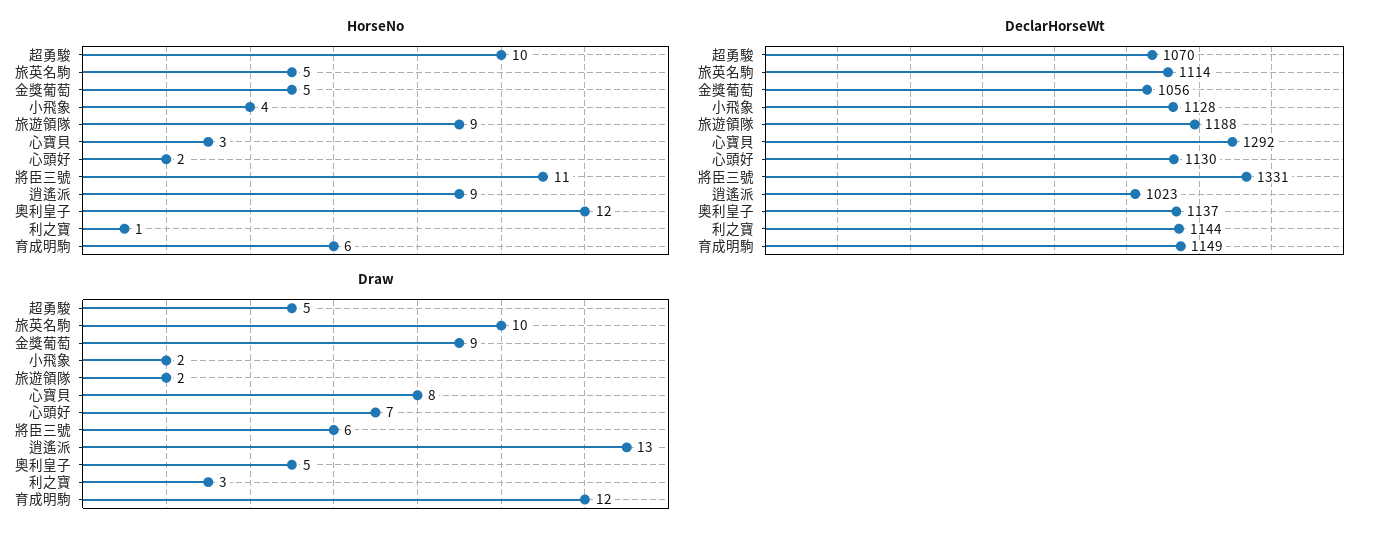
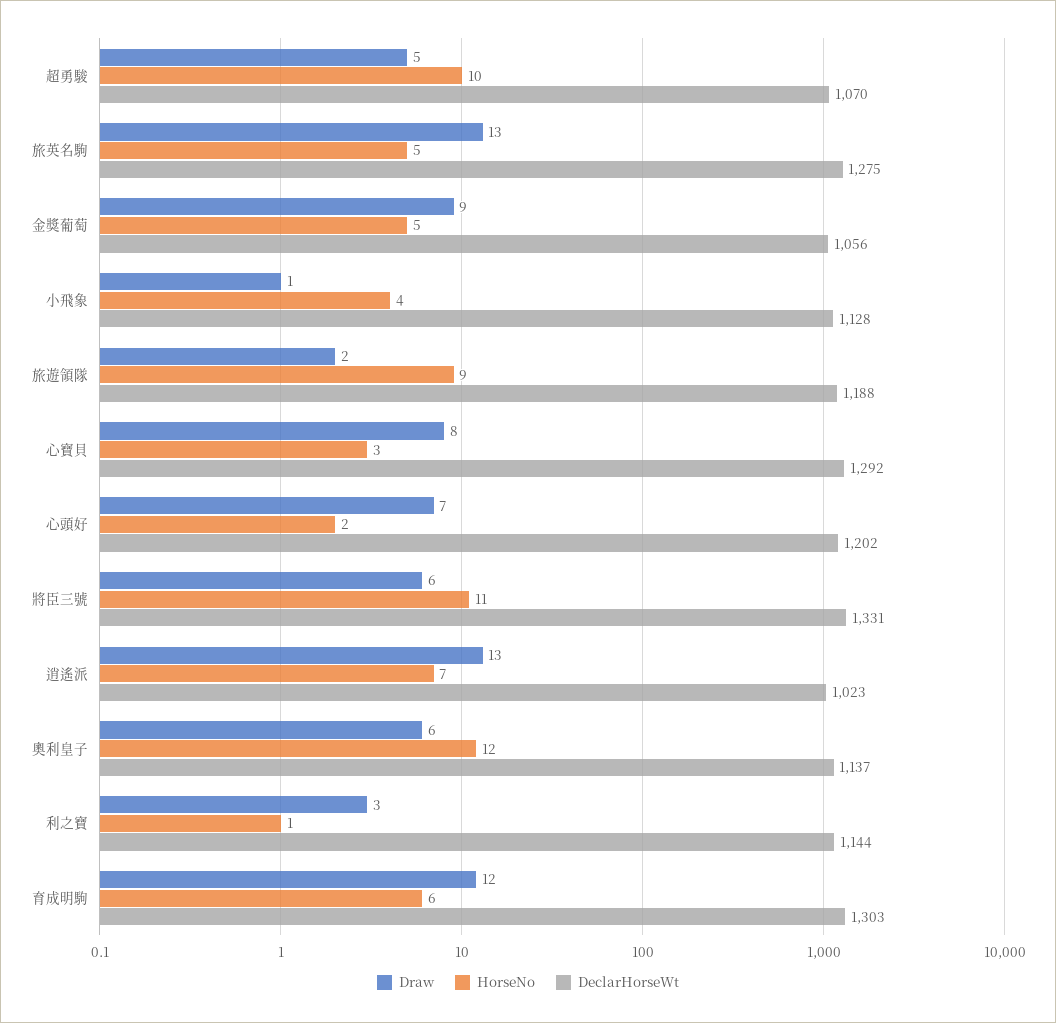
HorseNo, 逍遙派: 9 -> 7
DeclarHorseWt, 旅英名駒: 1114 -> 1275
DeclarHorseWt, 心頭好: 1130 -> 1202
DeclarHorseWt, 育成明駒: 1149 -> 1303
Draw, 旅英名駒: 10 -> 13
Draw, 小飛象: 2 -> 1
Draw, 奧利皇子: 5 -> 6

